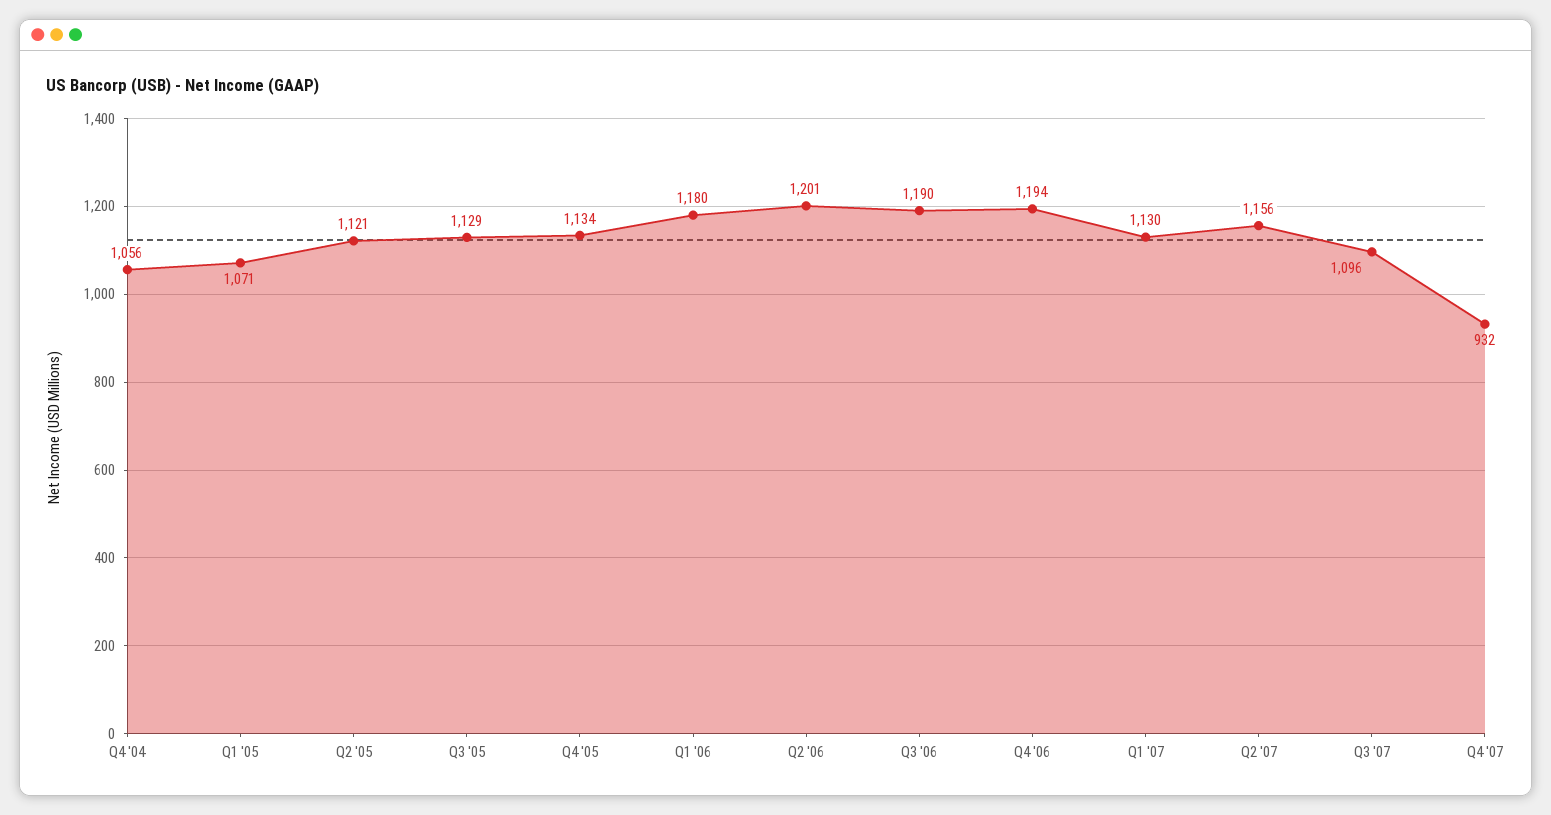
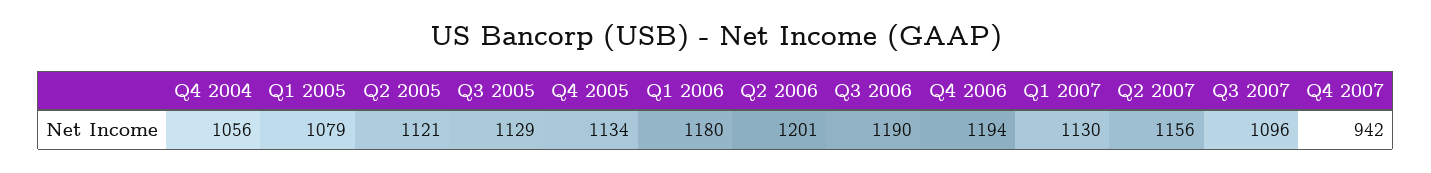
Q1 '05: 1071 -> 1079
Q4 '07: 932 -> 942

